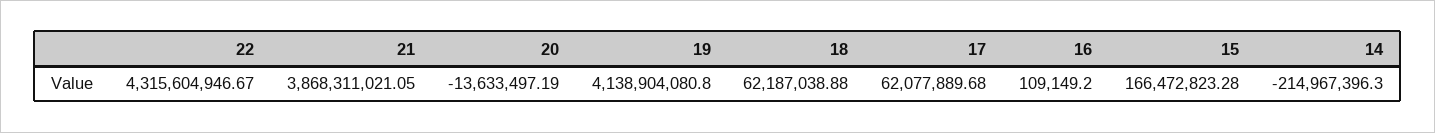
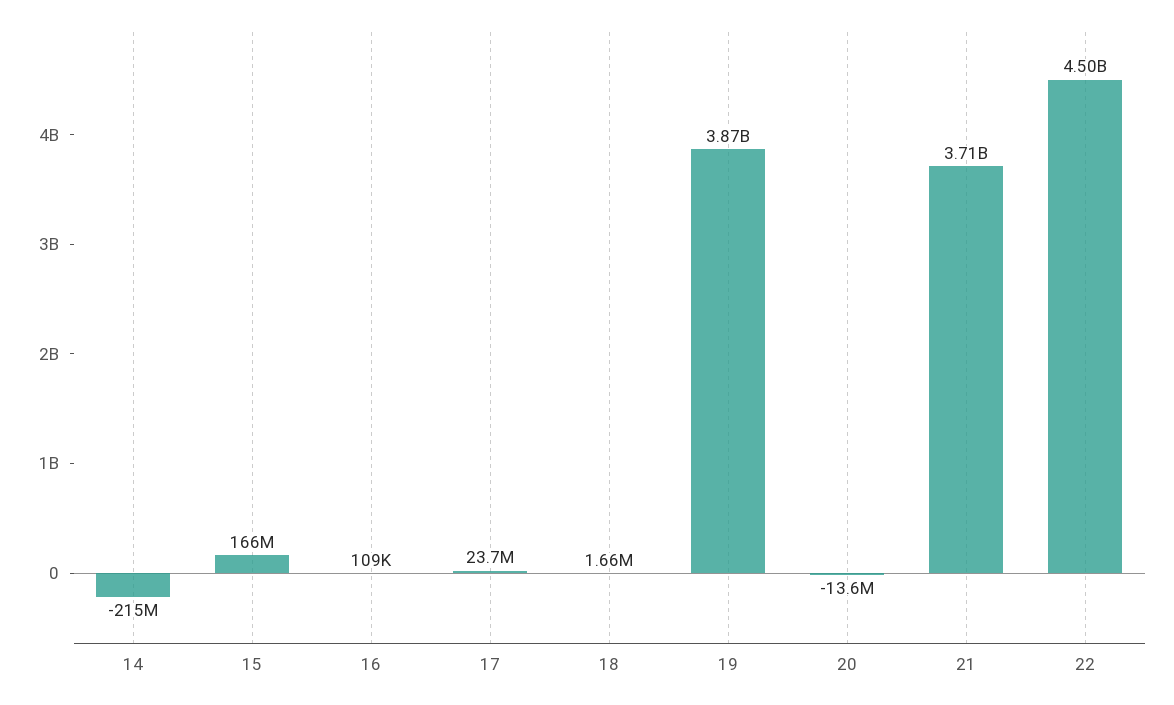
22: 4315604946.67 -> 4500000000
21: 3868311021.05 -> 3710000000
19: 4138904080.8 -> 3870000000
18: 62187038.88 -> 1660000
17: 62077889.68 -> 23700000

